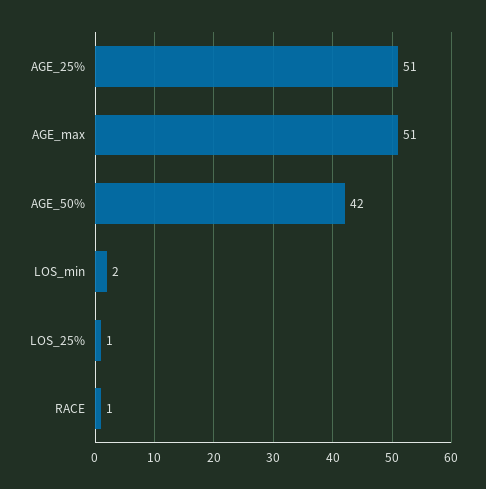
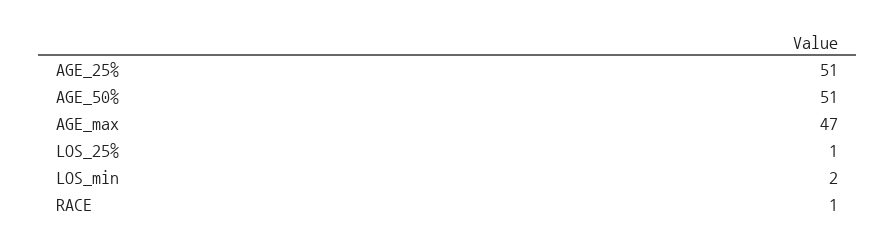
AGE_max: 51 -> 47
AGE_50%: 42 -> 51

